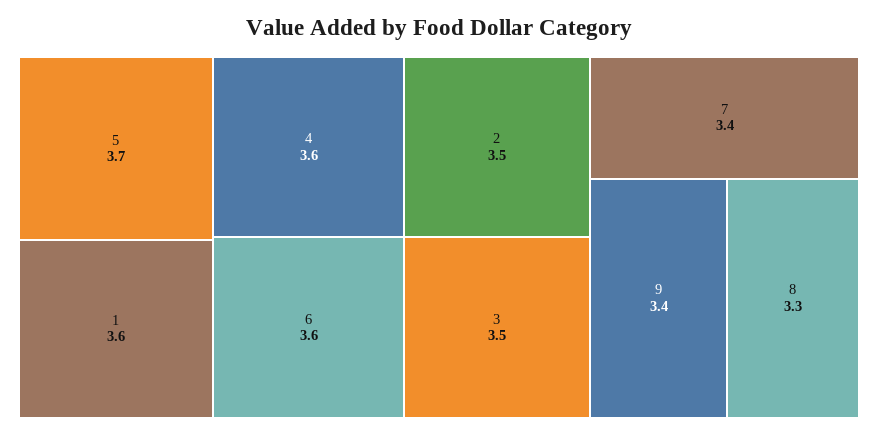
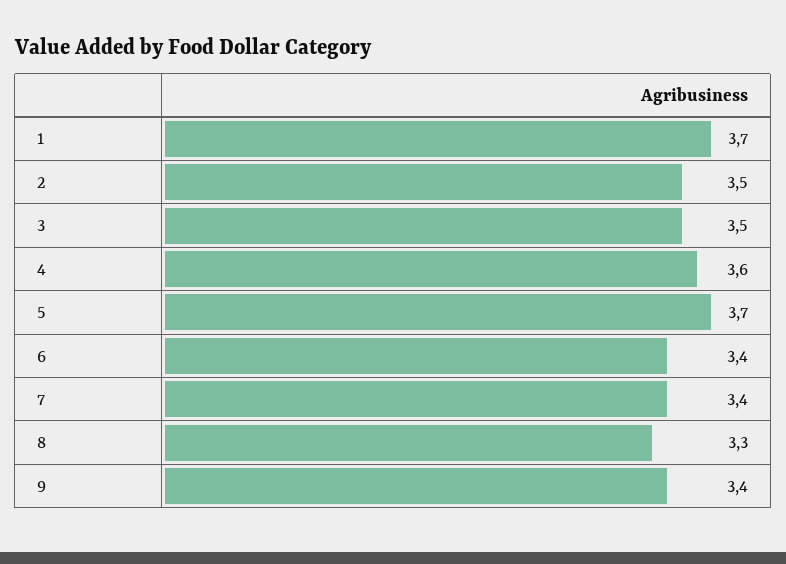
1: 3.6 -> 3.7
6: 3.6 -> 3.4

